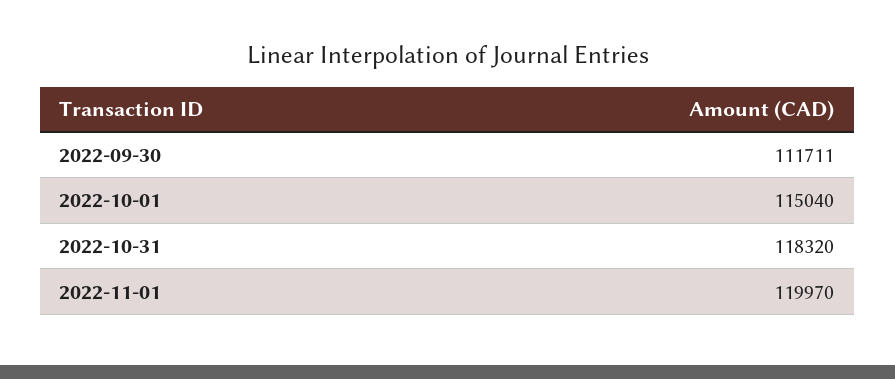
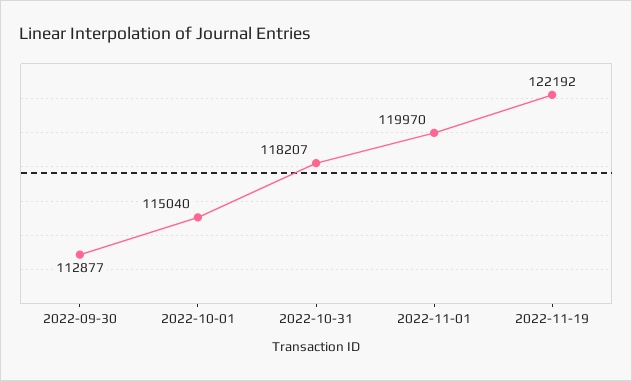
2022-09-30: 111711 -> 112877
2022-10-31: 118320 -> 118207
2022-11-19: none -> 122192

